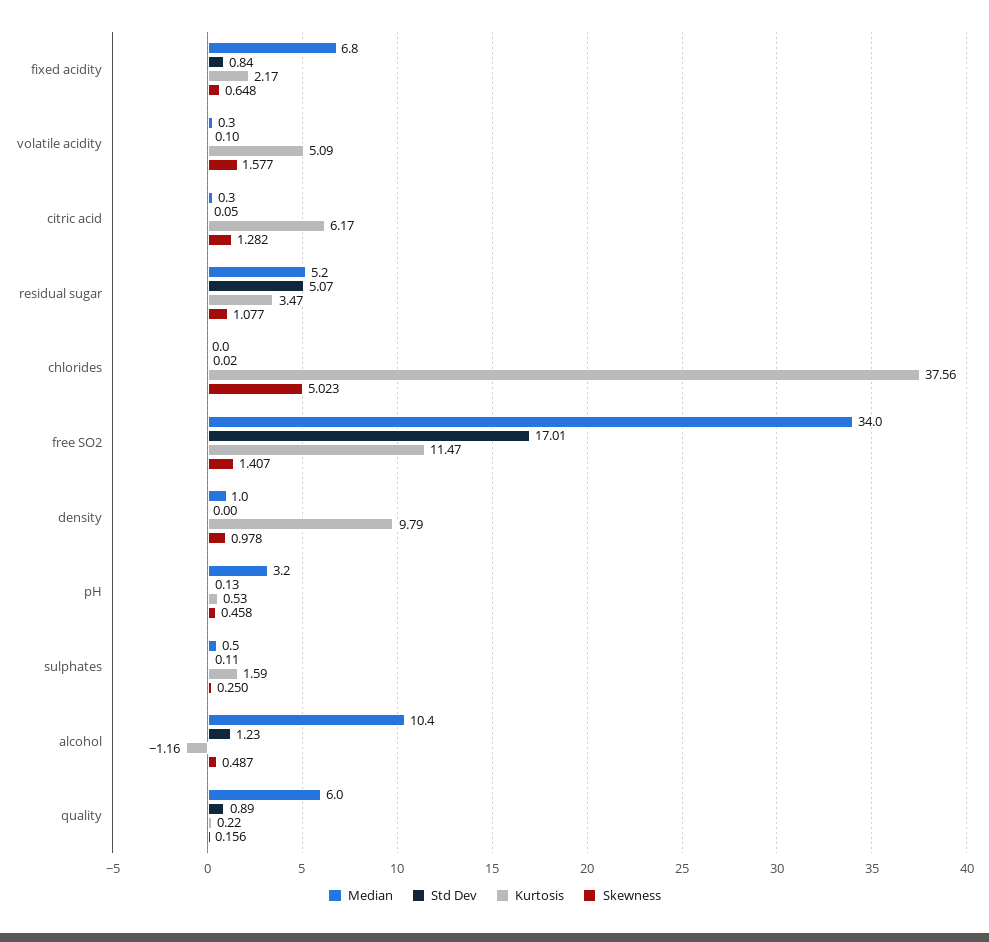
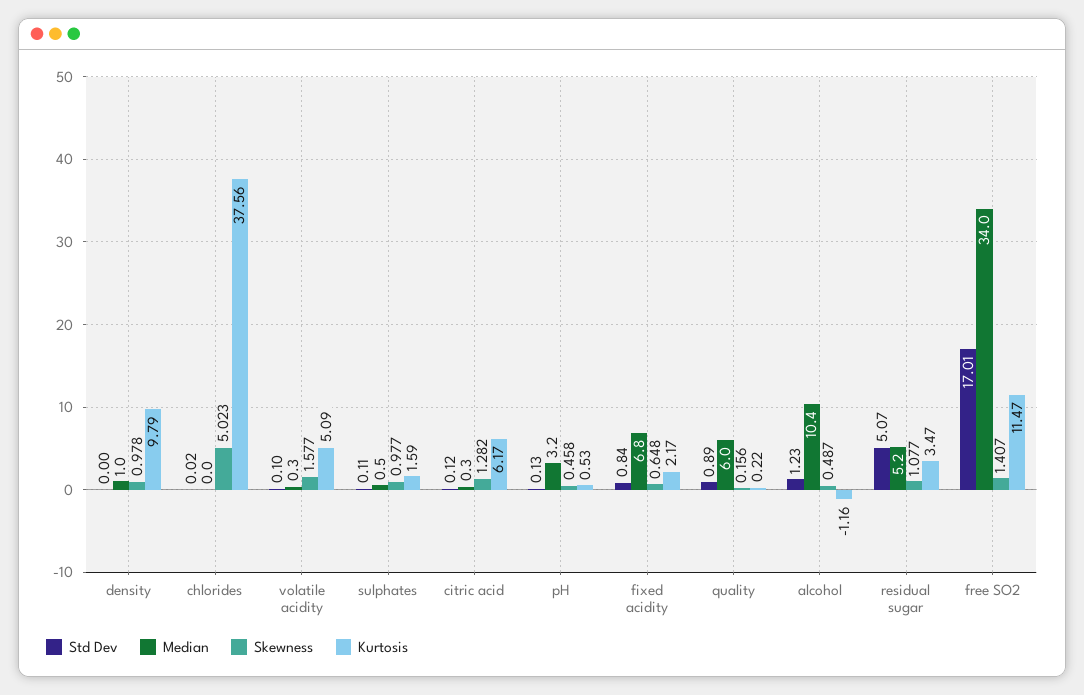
Std Dev, citric acid: 0.05 -> 0.12
Skewness, sulphates: 0.25 -> 0.977

